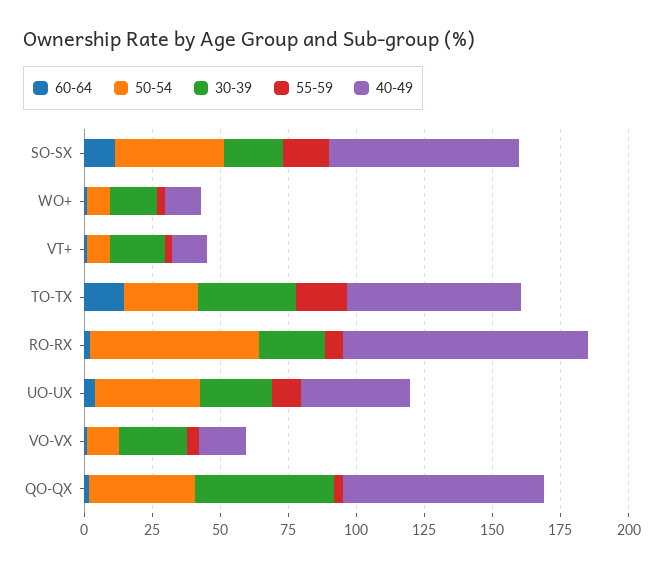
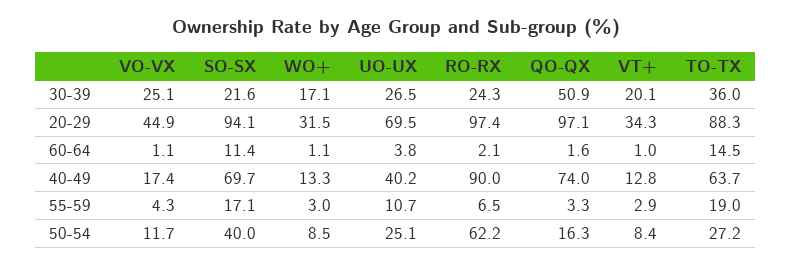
50-54, UO-UX: 40 -> 25.1
50-54, QO-QX: 40 -> 16.3
20-29, VO-VX: none -> 44.9
20-29, SO-SX: none -> 94.1
20-29, WO+: none -> 31.5
20-29, UO-UX: none -> 69.5
20-29, RO-RX: none -> 97.4
20-29, QO-QX: none -> 97.1
20-29, VT+: none -> 34.3
20-29, TO-TX: none -> 88.3

